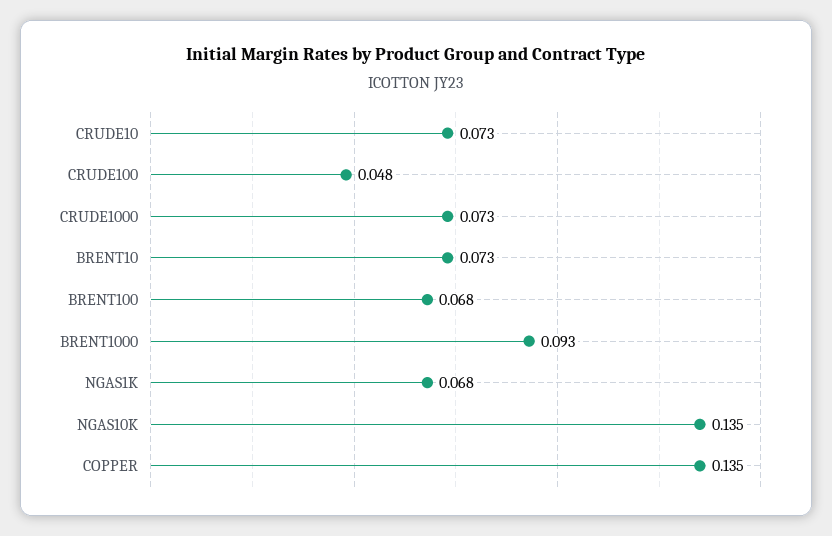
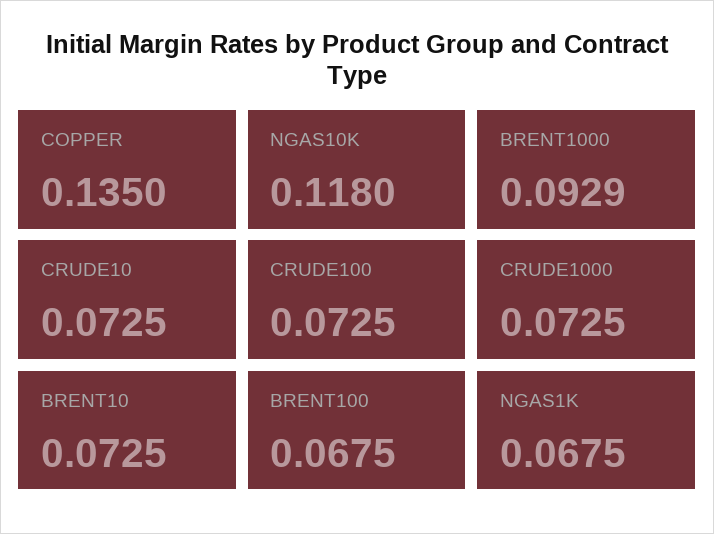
CRUDE100: 0.048 -> 0.0725
NGAS10K: 0.135 -> 0.118

